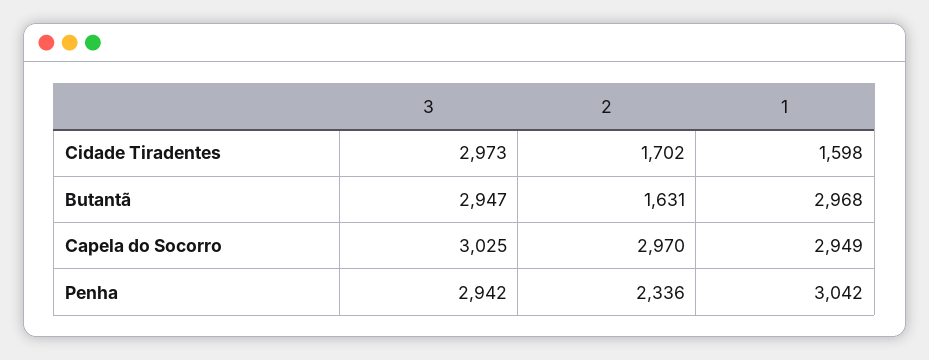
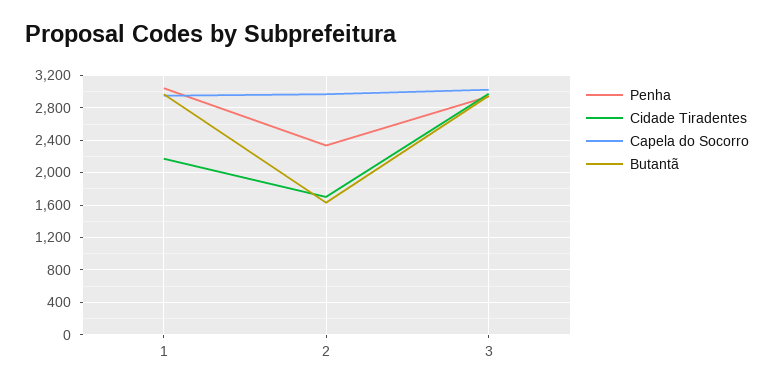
Cidade Tiradentes, 1: 1598 -> 2200

